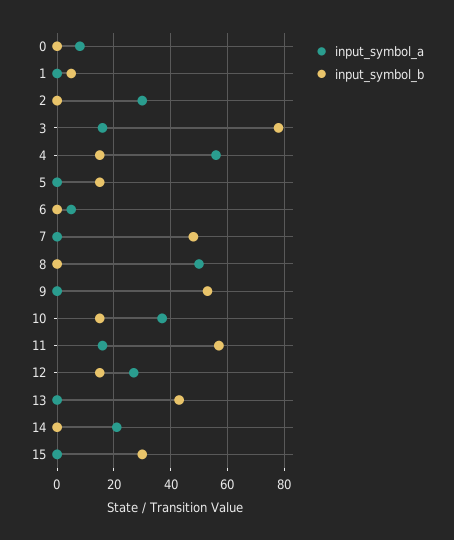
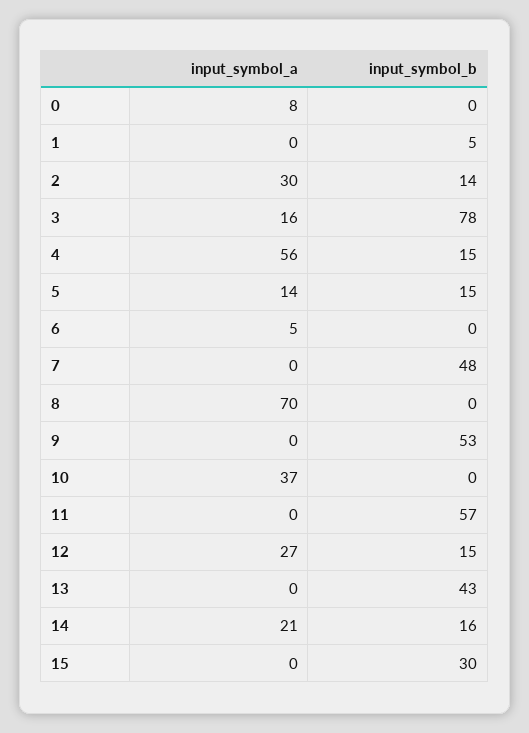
input_symbol_b, 2: 0 -> 14
input_symbol_a, 5: 0 -> 14
input_symbol_a, 8: 50 -> 70
input_symbol_b, 10: 15 -> 0
input_symbol_a, 11: 15 -> 0
input_symbol_b, 14: 0 -> 16

